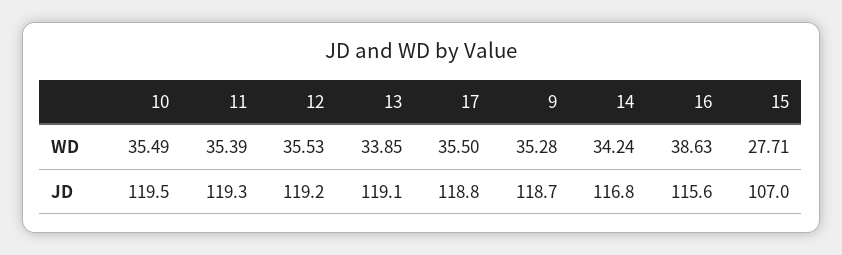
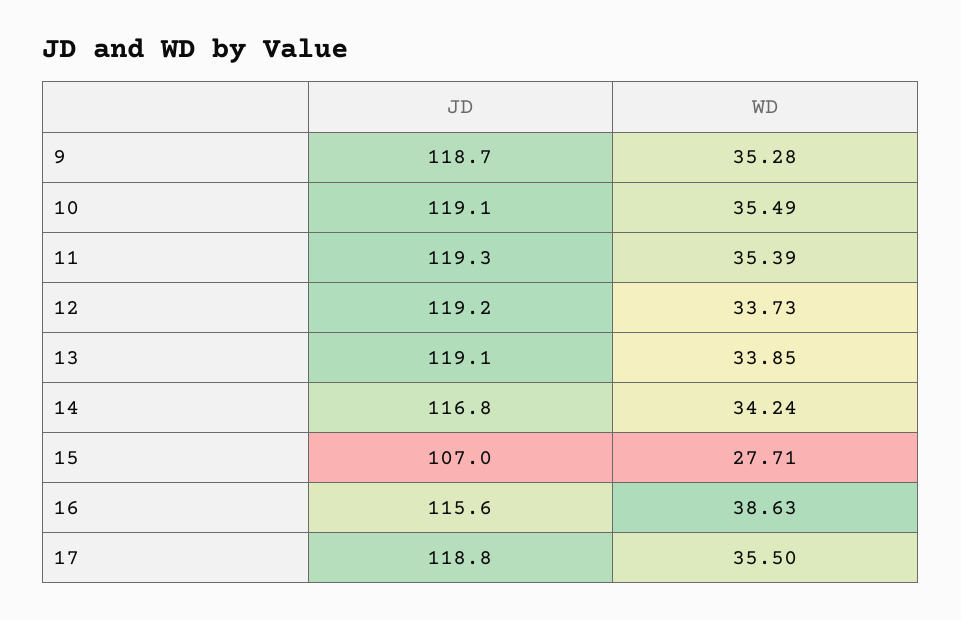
12, WD: 35.53 -> 33.73
10, JD: 119.5 -> 119.1

